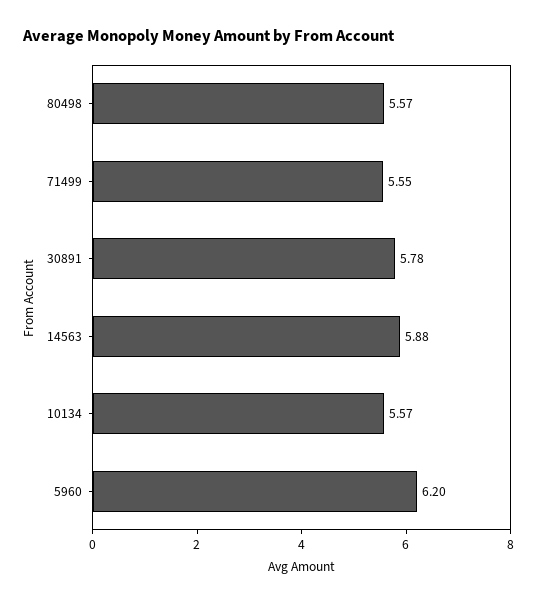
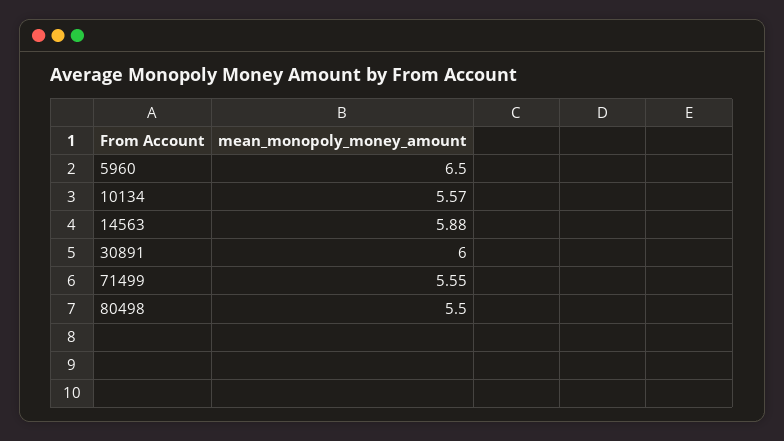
80498: 5.57 -> 5.5
30891: 5.78 -> 6
5960: 6.2 -> 6.5

